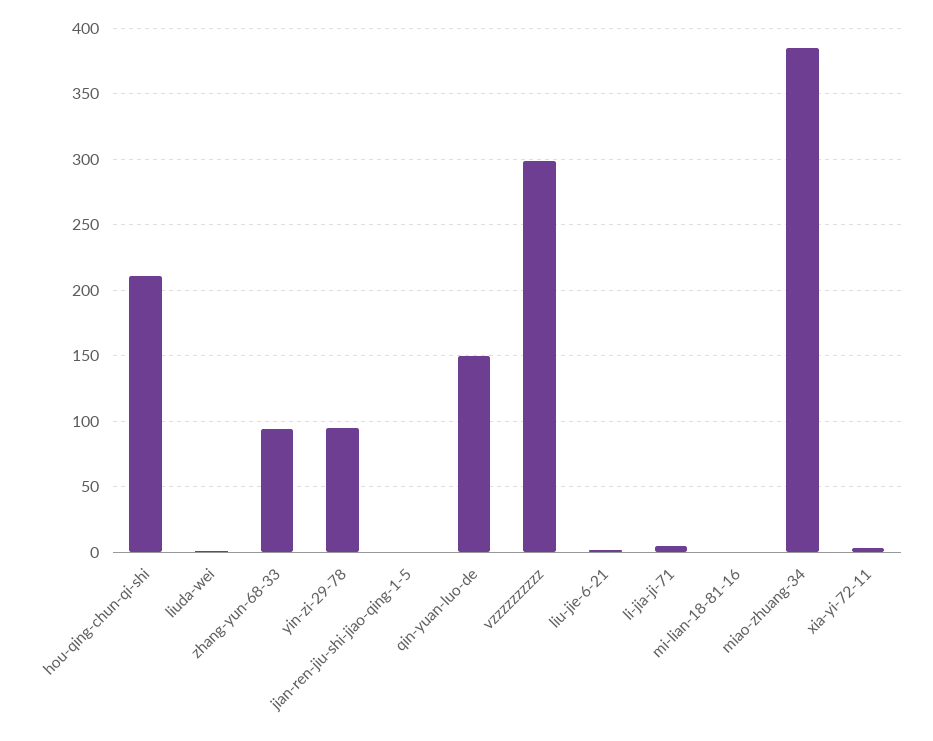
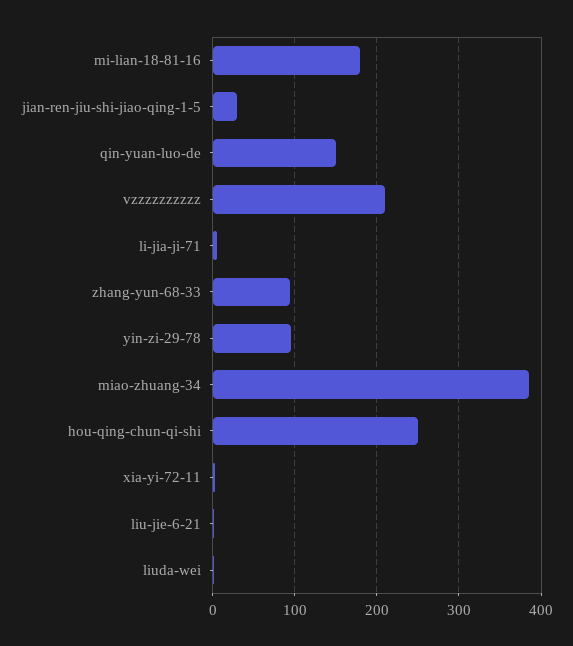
hou-qing-chun-qi-shi: 210 -> 250
jian-ren-jiu-shi-jiao-qing-1-5: 0 -> 30
vzzzzzzzzzz: 300 -> 210
mi-lian-18-81-16: 0 -> 180

